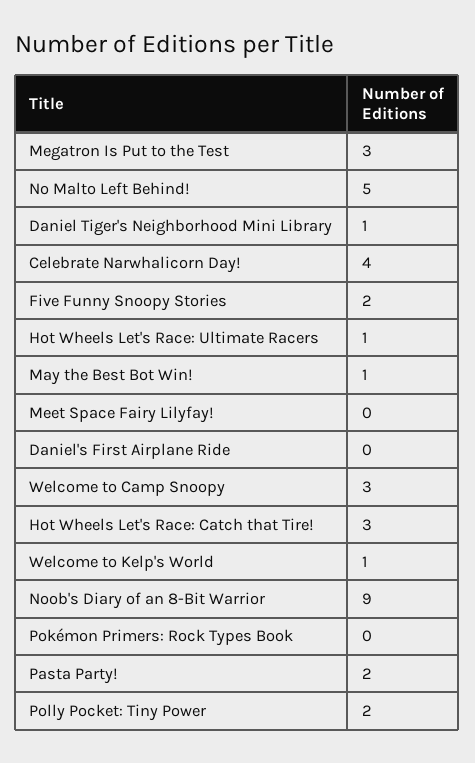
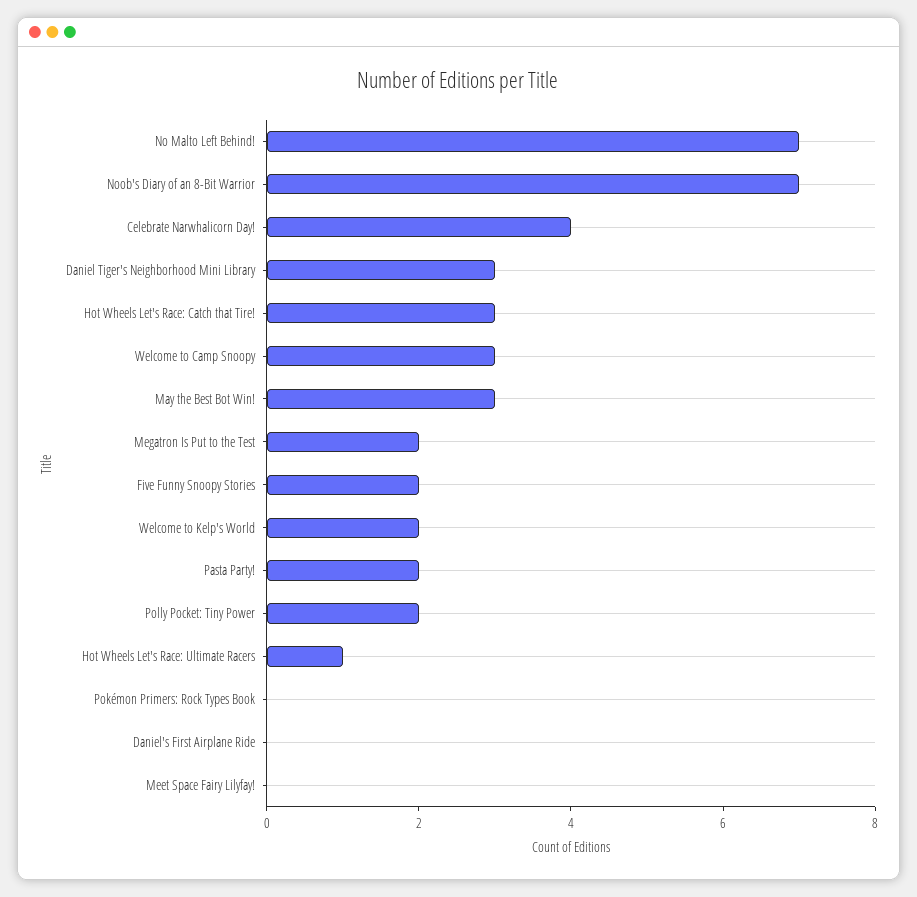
Megatron Is Put to the Test: 3 -> 2
No Malto Left Behind!: 5 -> 7
Daniel Tiger's Neighborhood Mini Library: 1 -> 3
May the Best Bot Win!: 1 -> 3
Welcome to Kelp's World: 1 -> 2
Noob's Diary of an 8-Bit Warrior: 9 -> 7

